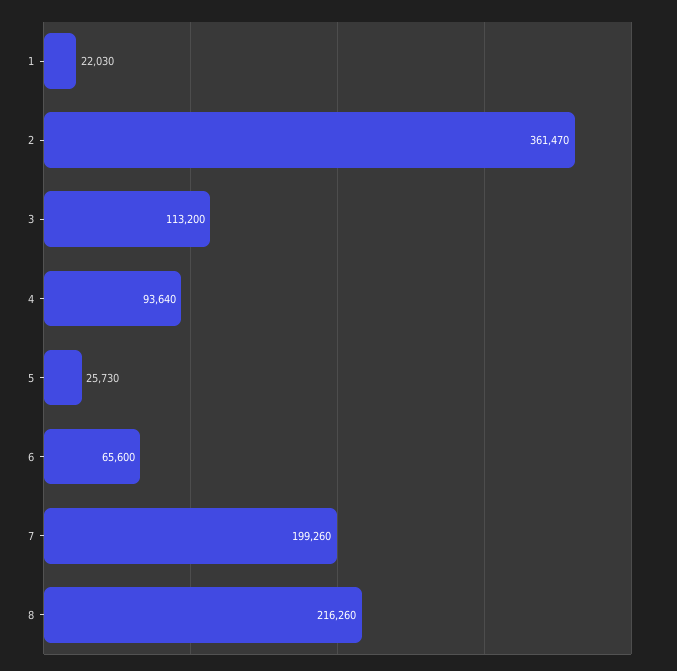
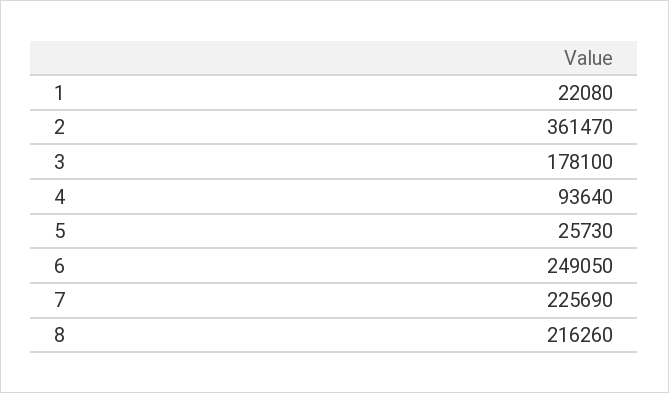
1: 22030 -> 22080
3: 113200 -> 178100
6: 65600 -> 249050
7: 199260 -> 225690

